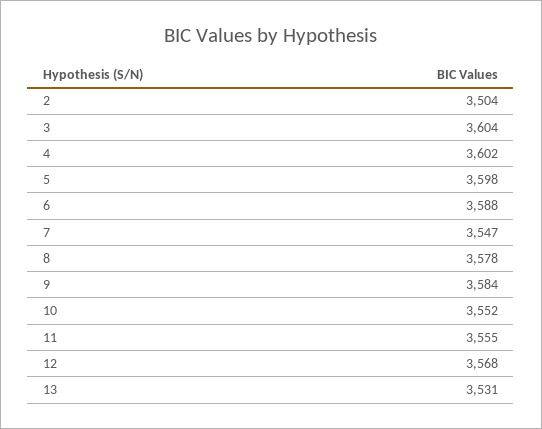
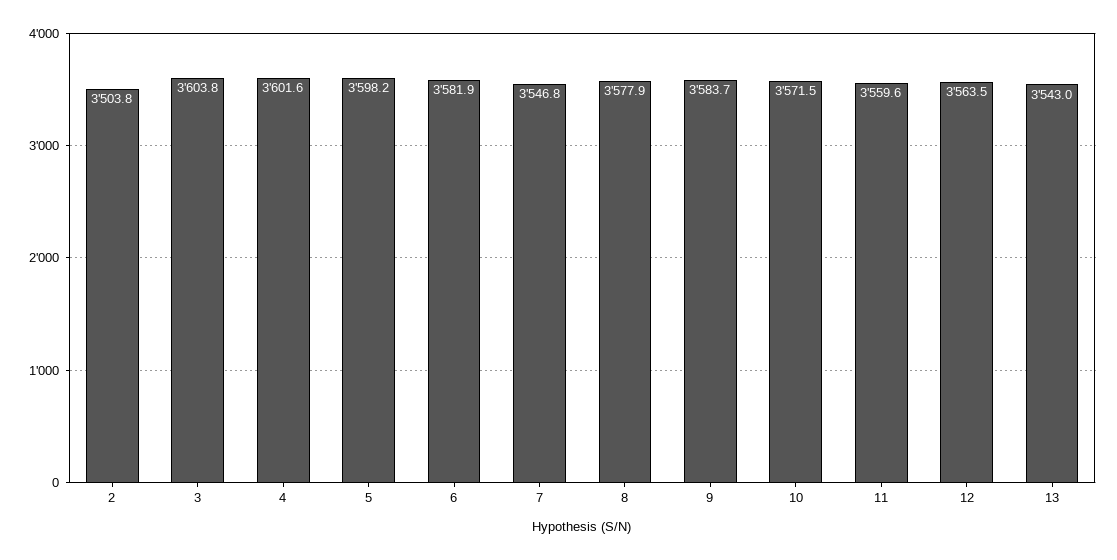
6: 3588 -> 3581.9
10: 3552 -> 3571.5
11: 3555 -> 3559.6
12: 3568 -> 3563.5
13: 3531 -> 3543

